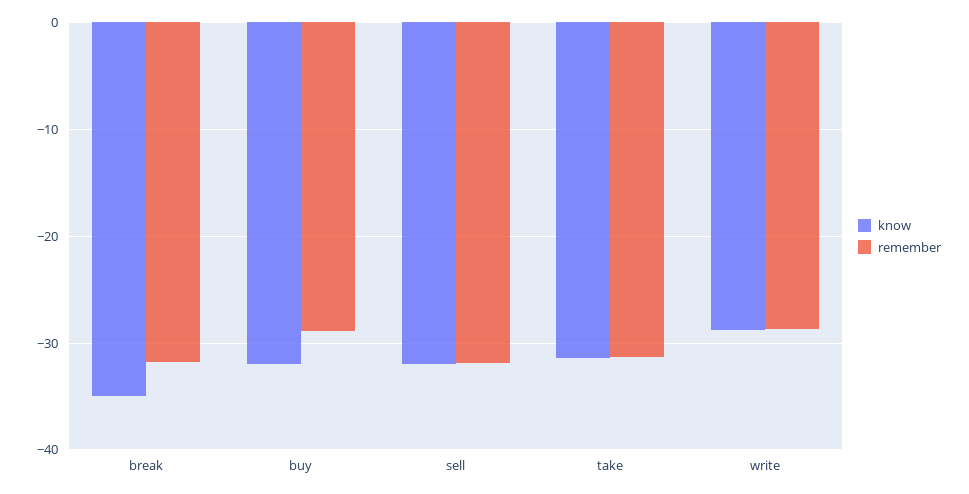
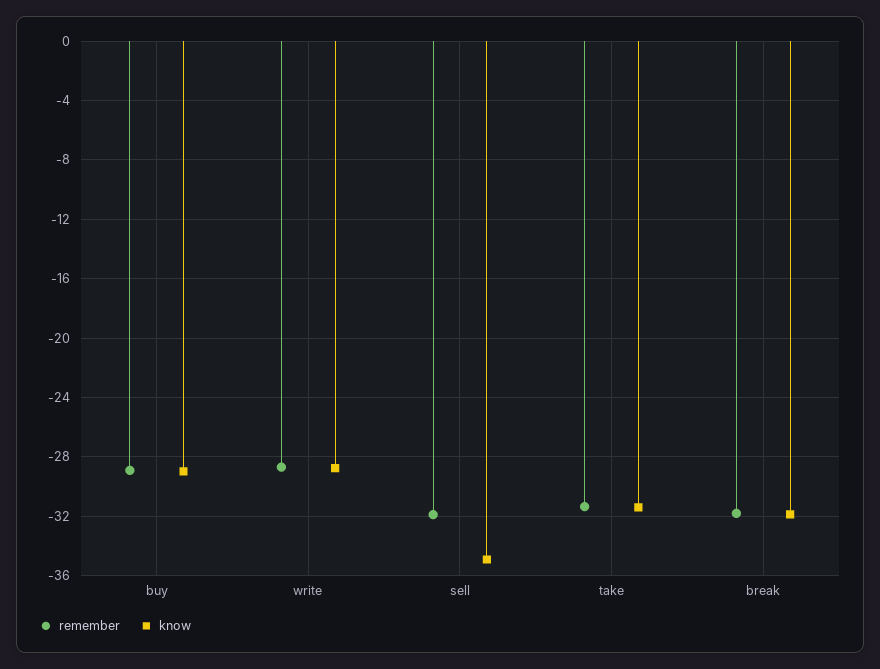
know, break: -35 -> -32
know, buy: -32 -> -29
know, sell: -32 -> -35

